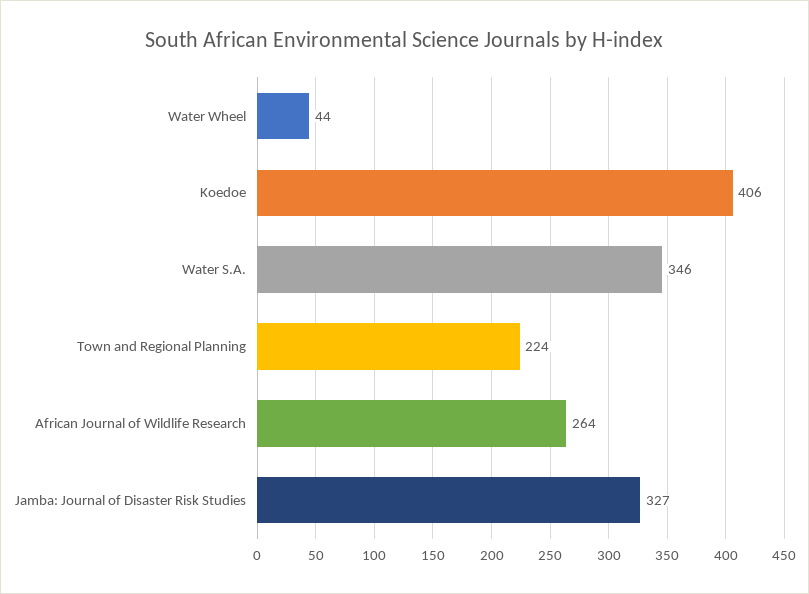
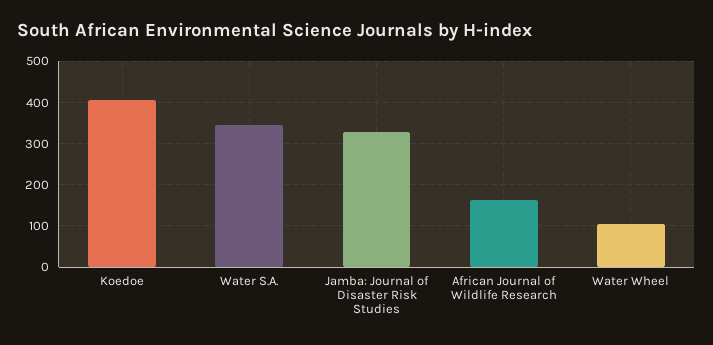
Water Wheel: 44 -> 100
Town and Regional Planning: 224 -> none
African Journal of Wildlife Research: 264 -> 160

